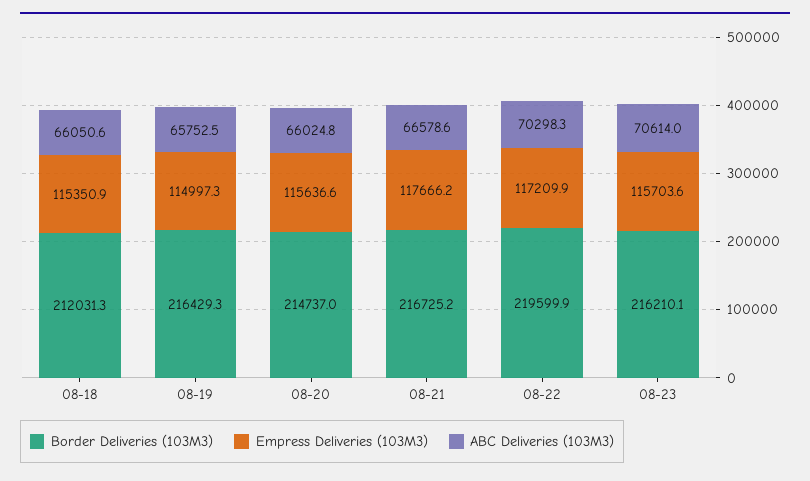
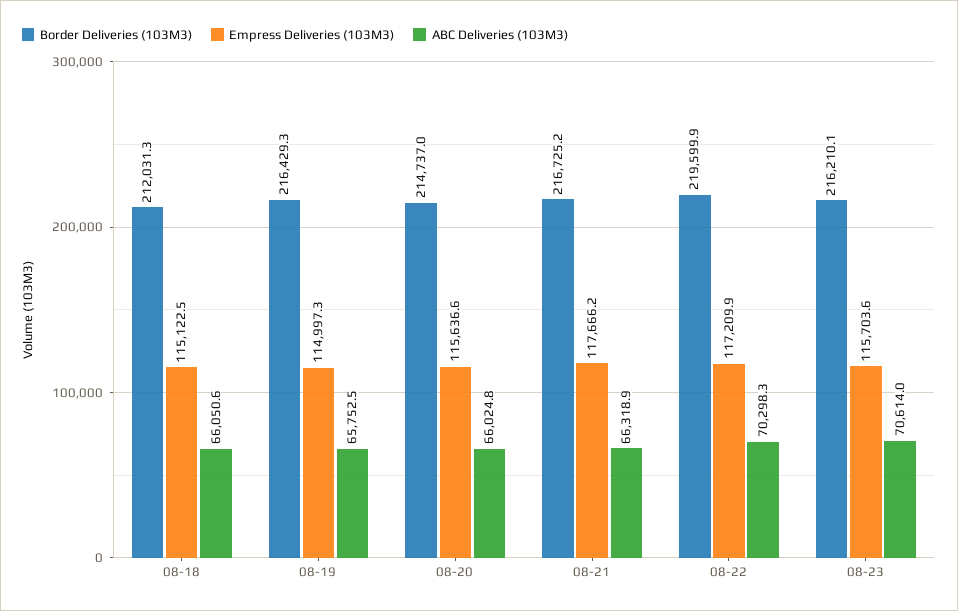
Empress Deliveries (103M3), 08-18: 115350.9 -> 115122.5
ABC Deliveries (103M3), 08-21: 66578.6 -> 66318.9

